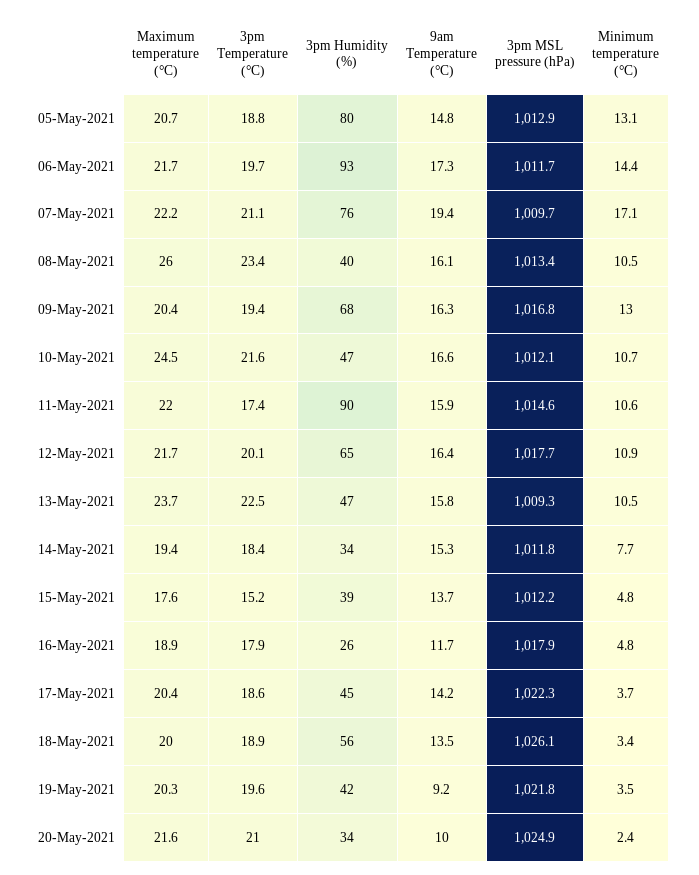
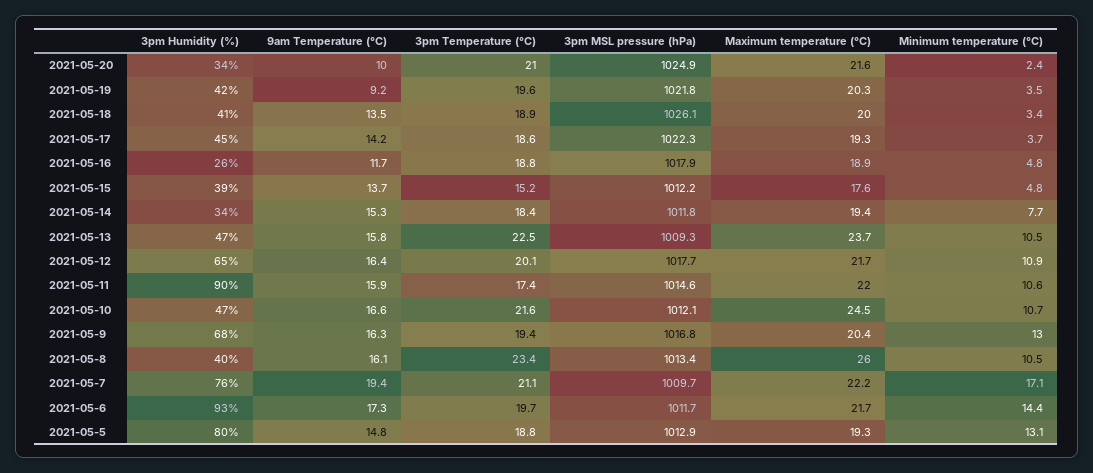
Maximum temperature (°C), 05-May-2021: 20.7 -> 19.3
3pm Temperature (°C), 16-May-2021: 17.9 -> 18.8
Maximum temperature (°C), 17-May-2021: 20.4 -> 19.3
3pm Humidity (%), 18-May-2021: 56 -> 41

